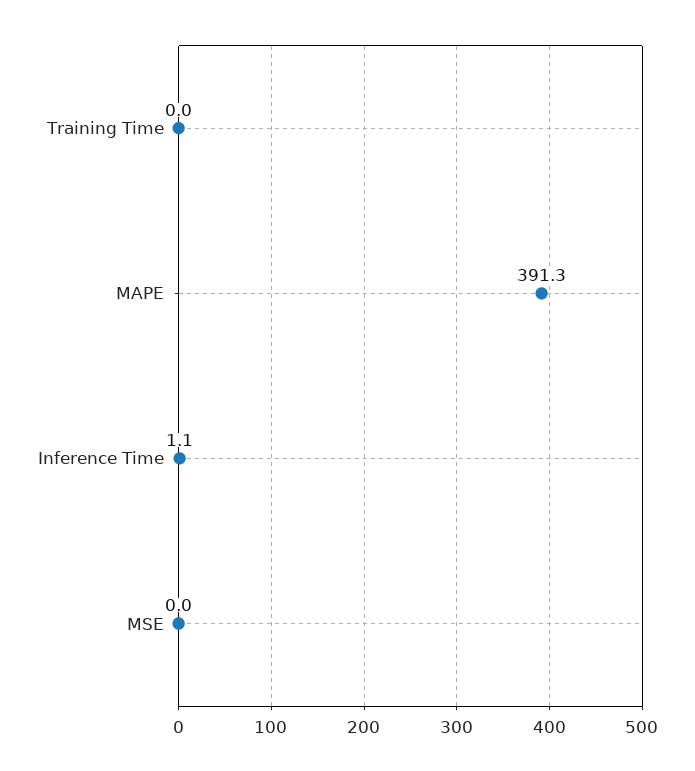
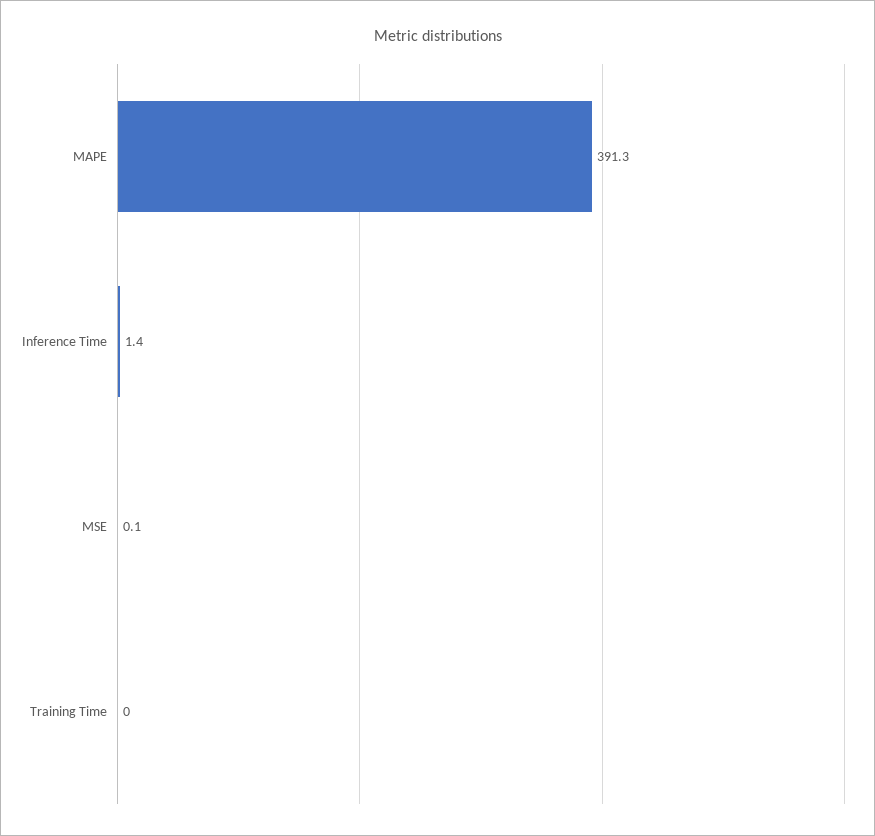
Inference Time: 1.1 -> 1.4
MSE: 0 -> 0.1

